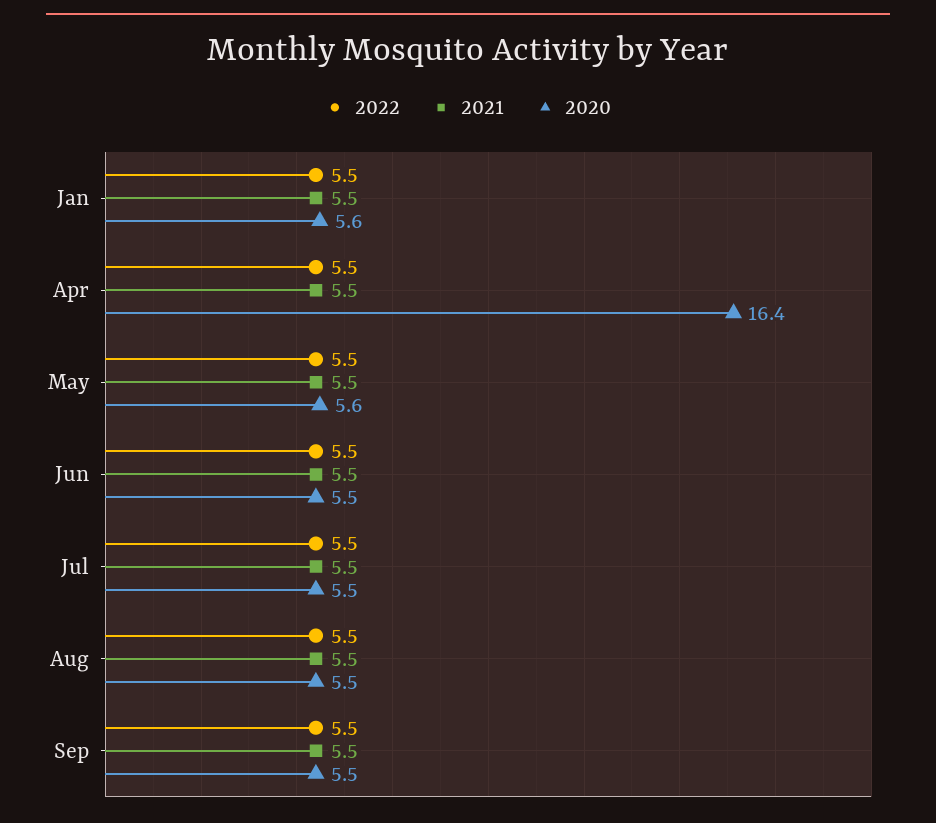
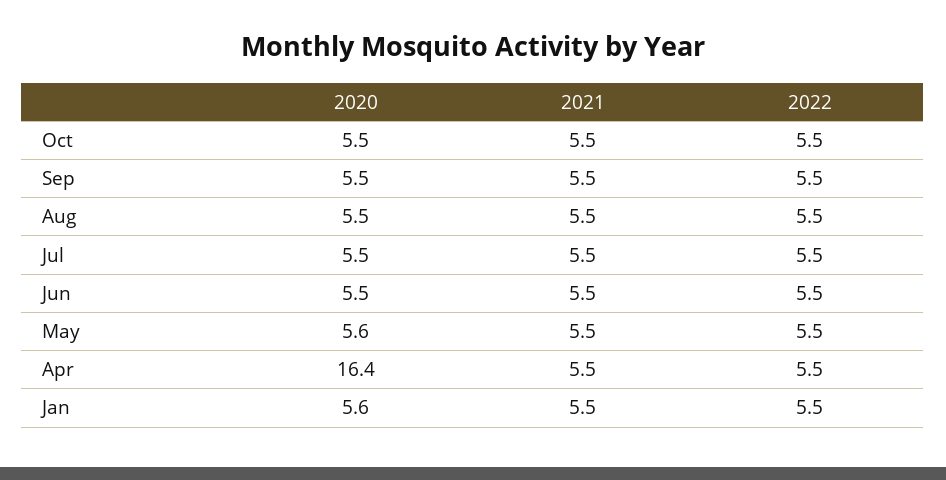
2020, Oct: none -> 5.5
2021, Oct: none -> 5.5
2022, Oct: none -> 5.5

